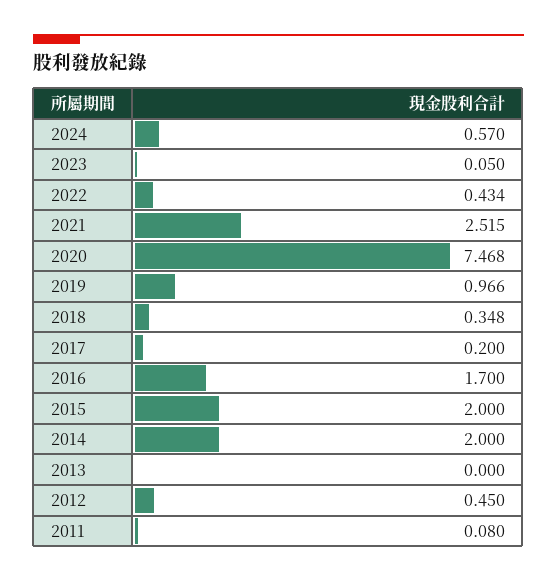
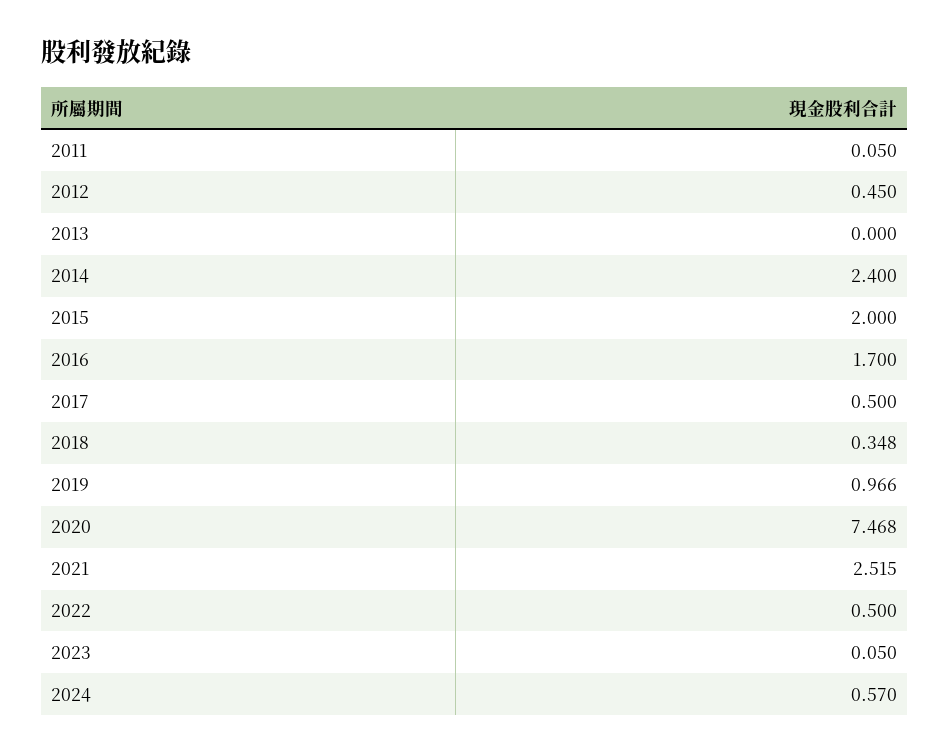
2022: 0.434 -> 0.5
2017: 0.2 -> 0.5
2014: 2 -> 2.4
2011: 0.08 -> 0.05

